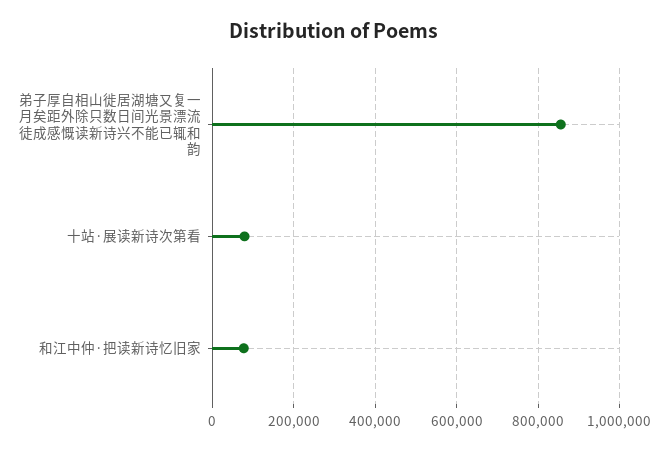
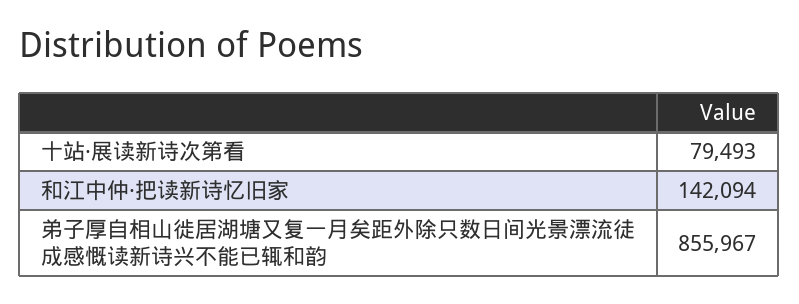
和江中仲·把读新诗忆旧家: 80000 -> 142094

